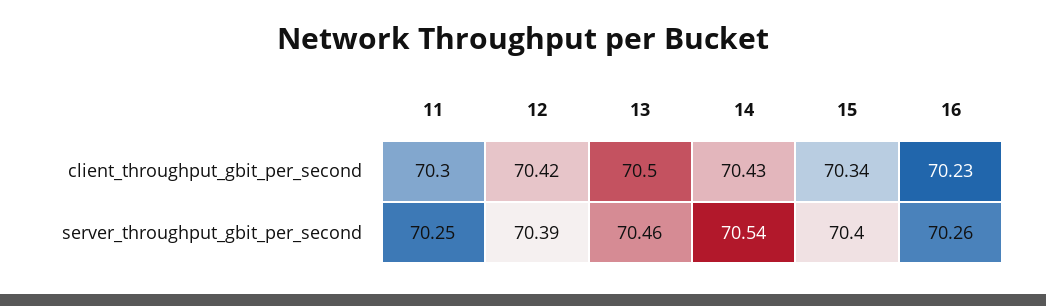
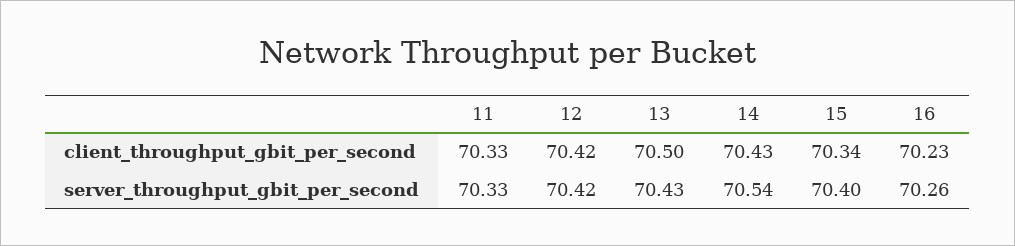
11, client_throughput_gbit_per_second: 70.3 -> 70.33
11, server_throughput_gbit_per_second: 70.25 -> 70.33
12, server_throughput_gbit_per_second: 70.39 -> 70.42
13, server_throughput_gbit_per_second: 70.46 -> 70.43

